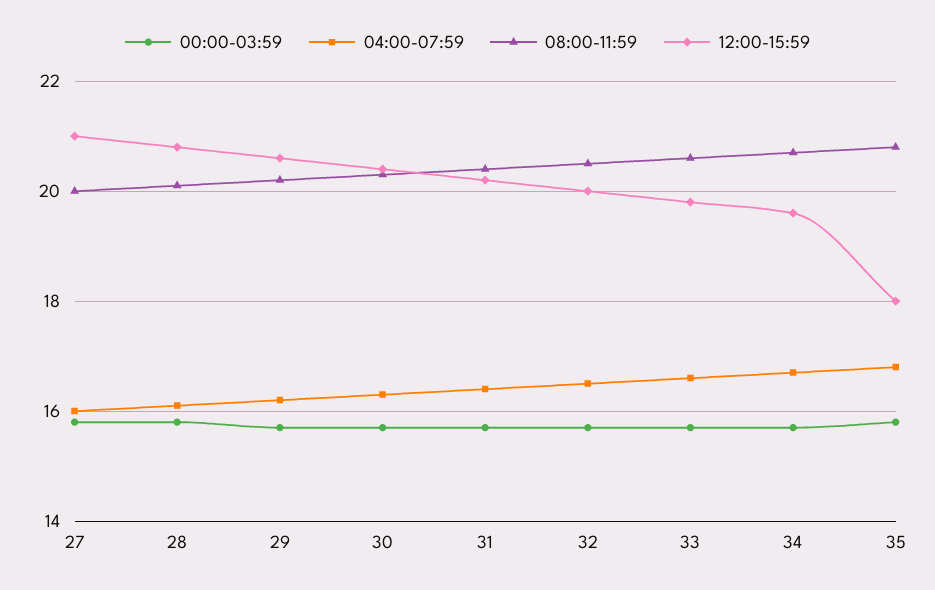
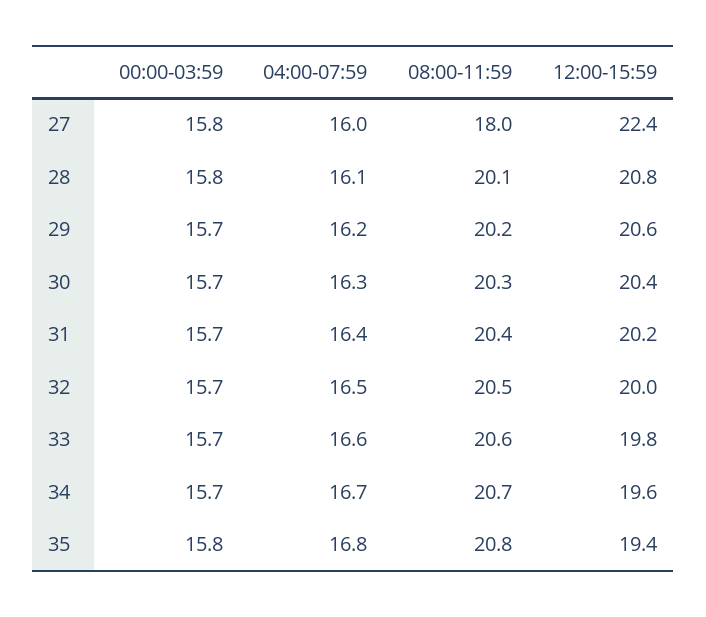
08:00-11:59, 27: 20 -> 18
12:00-15:59, 27: 21 -> 22.4
12:00-15:59, 35: 18 -> 19.4

